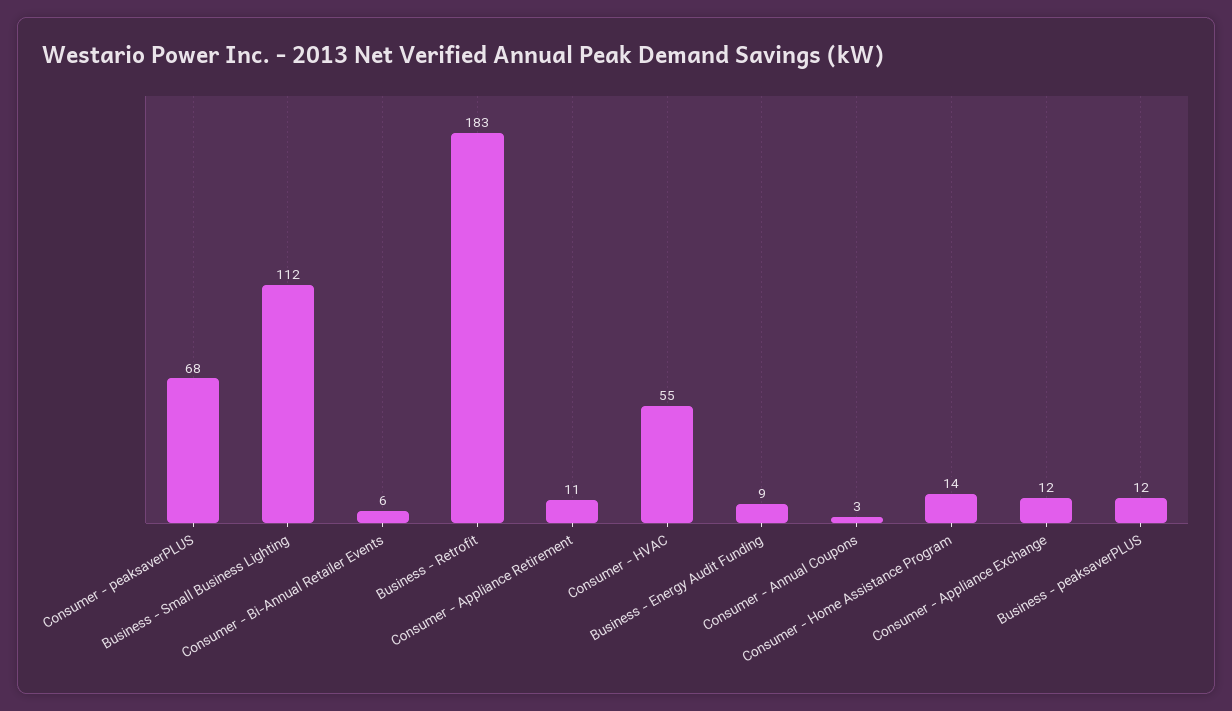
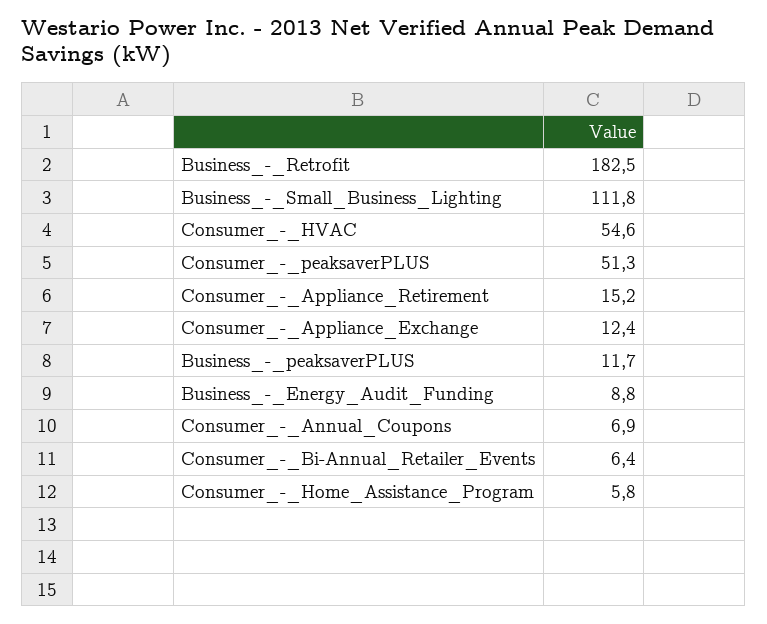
Consumer - peaksaverPLUS: 68 -> 51.3
Consumer - Appliance Retirement: 11 -> 15.2
Consumer - Annual Coupons: 3 -> 6.9
Consumer - Home Assistance Program: 14 -> 5.8

